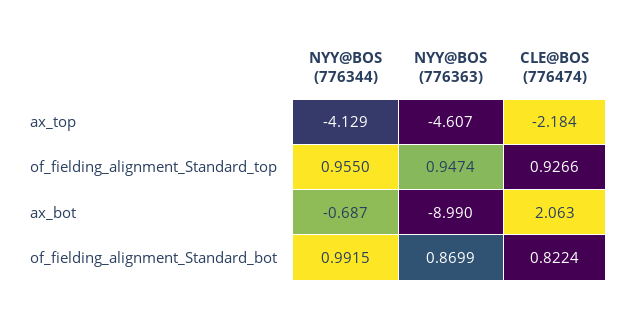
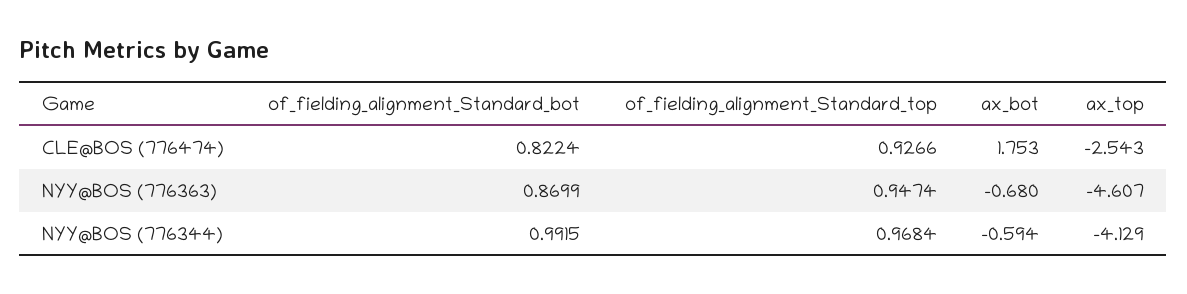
CLE@BOS (776474), ax_top: -2.184 -> -2.543
NYY@BOS (776344), of_fielding_alignment_Standard_top: 0.955 -> 0.9684
NYY@BOS (776344), ax_bot: -0.687 -> -0.594
NYY@BOS (776363), ax_bot: -8.99 -> -0.68
CLE@BOS (776474), ax_bot: 2.063 -> 1.753

